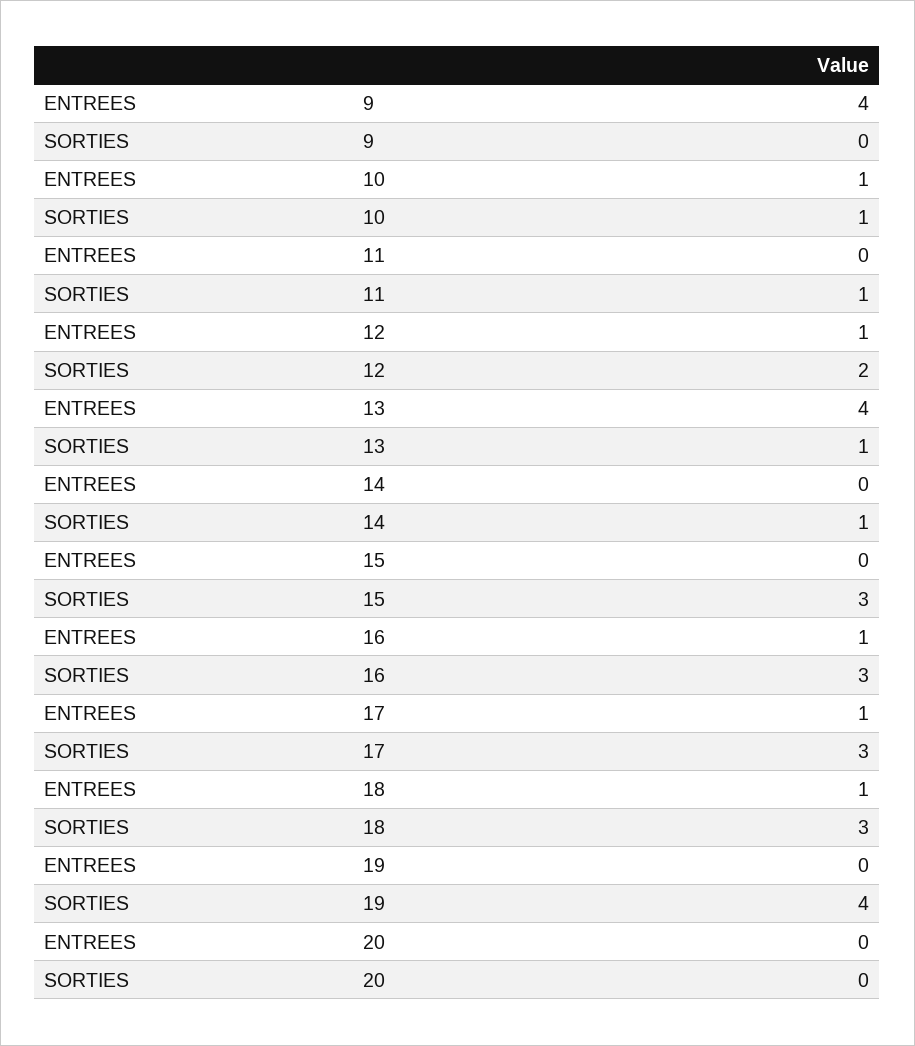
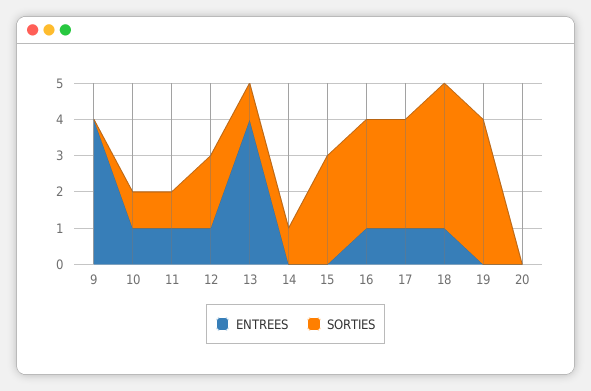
ENTREES, 11: 0 -> 1
SORTIES, 18: 3 -> 4

